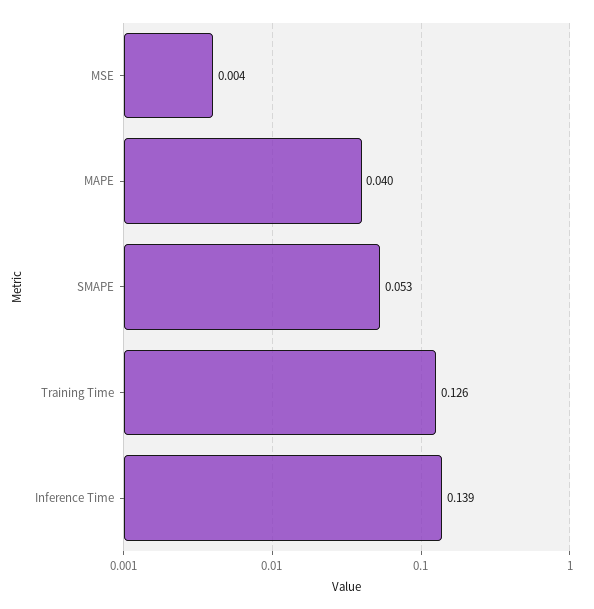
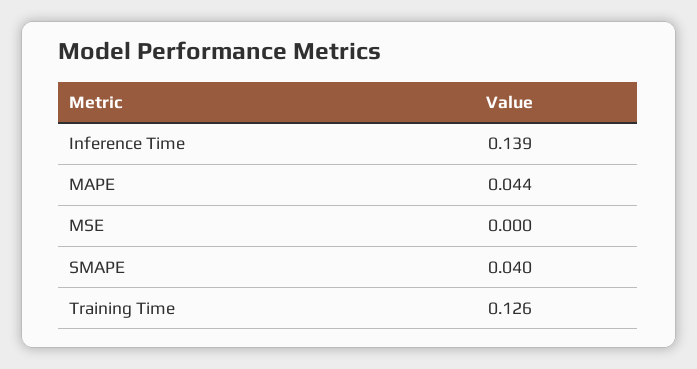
MSE: 0.004 -> 0
MAPE: 0.04 -> 0.044
SMAPE: 0.053 -> 0.04

